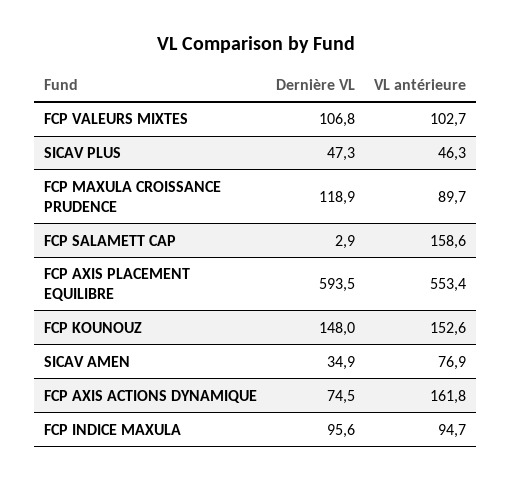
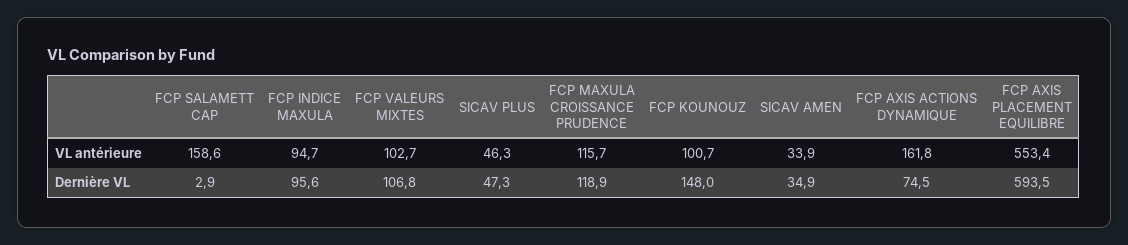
VL antérieure, FCP MAXULA CROISSANCE PRUDENCE: 89.7 -> 115.7
VL antérieure, FCP KOUNOUZ: 152.6 -> 100.7
VL antérieure, SICAV AMEN: 76.9 -> 33.9

